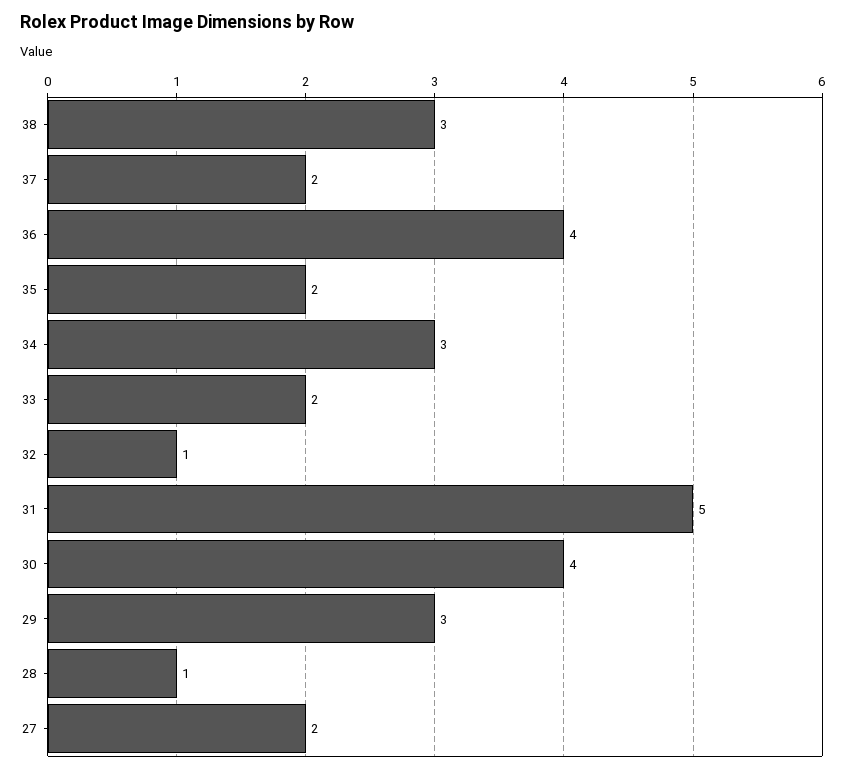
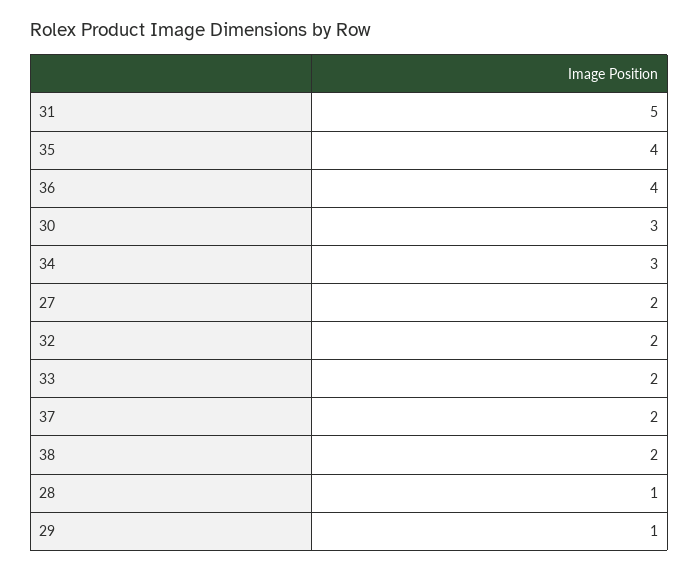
38: 3 -> 2
35: 2 -> 4
32: 1 -> 2
30: 4 -> 3
29: 3 -> 1

